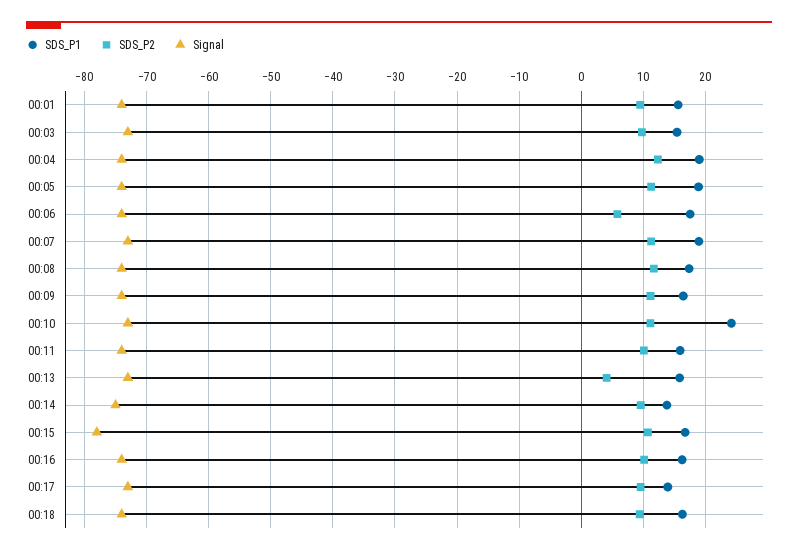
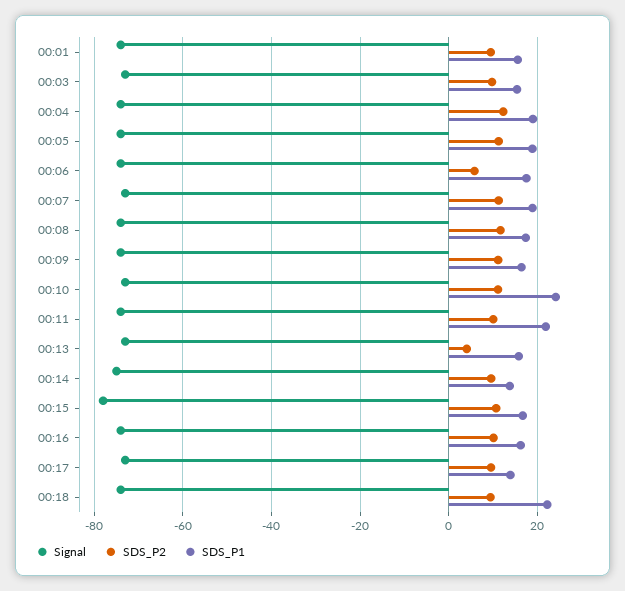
SDS_P1, 00:11: 16 -> 22
SDS_P1, 00:18: 16 -> 22

